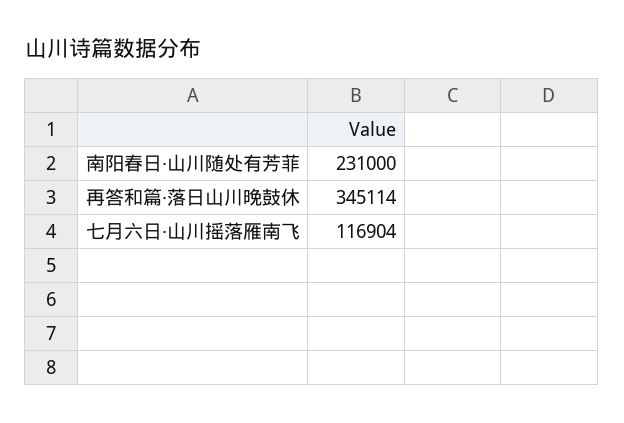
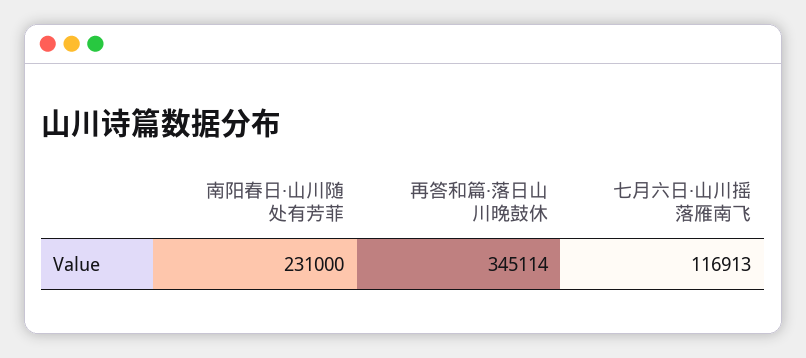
七月六日·山川摇落雁南飞: 116904 -> 116913

